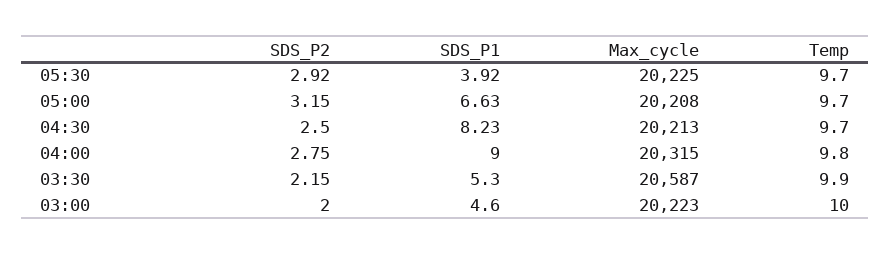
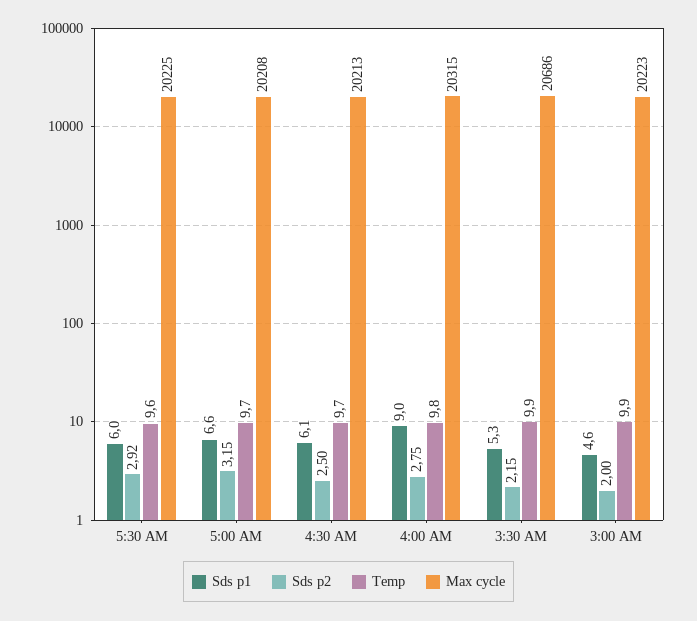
SDS_P1, 05:30: 3.92 -> 6
Temp, 05:30: 9.7 -> 9.6
SDS_P1, 04:30: 8.23 -> 6.1
Max_cycle, 03:30: 20587 -> 20686
Temp, 03:00: 10 -> 9.9

